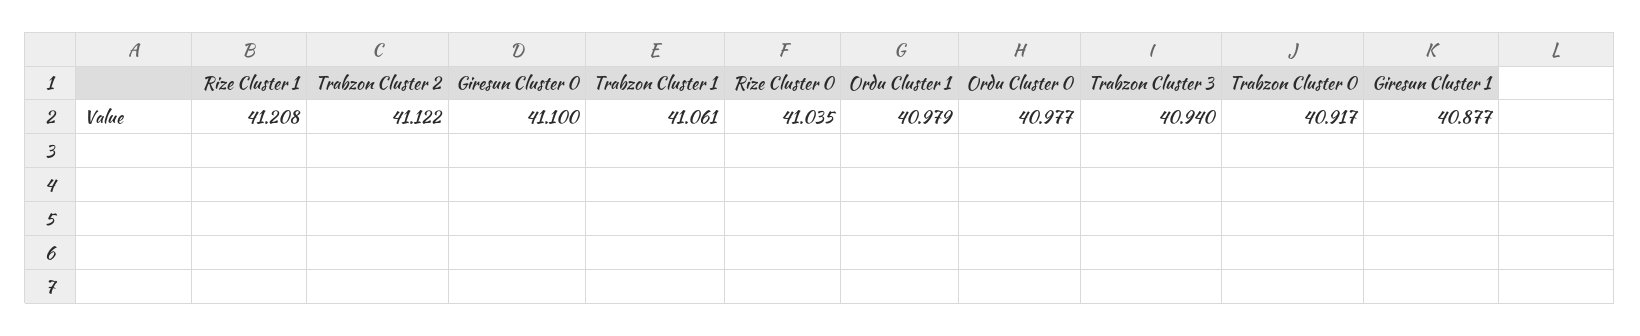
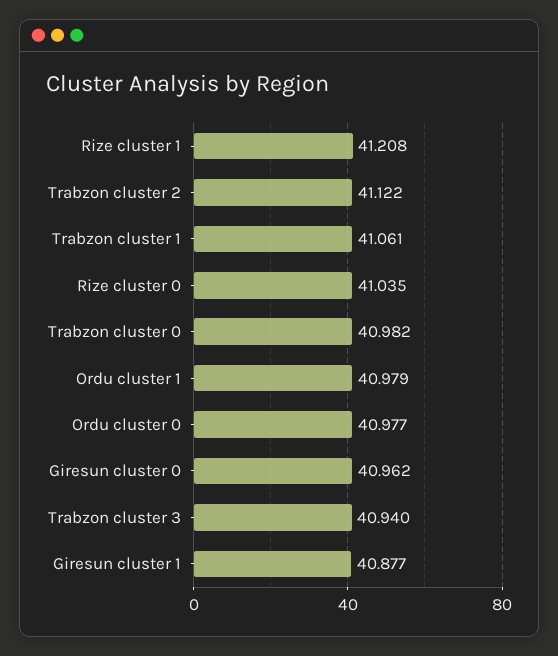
Giresun Cluster 0: 41.1 -> 40.962
Trabzon Cluster 0: 40.917 -> 40.982

